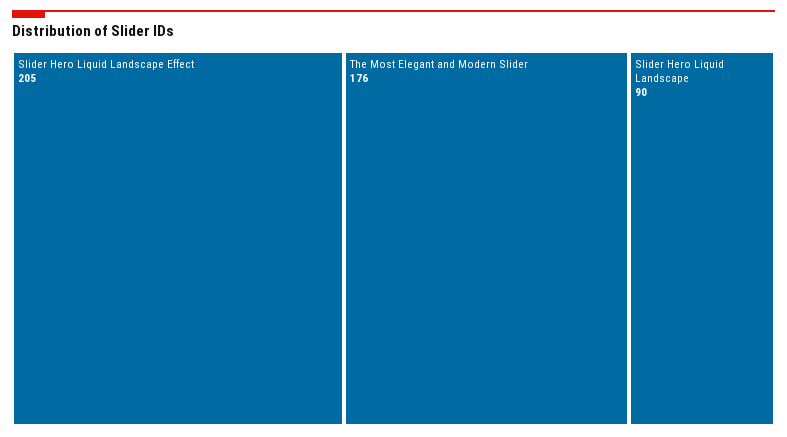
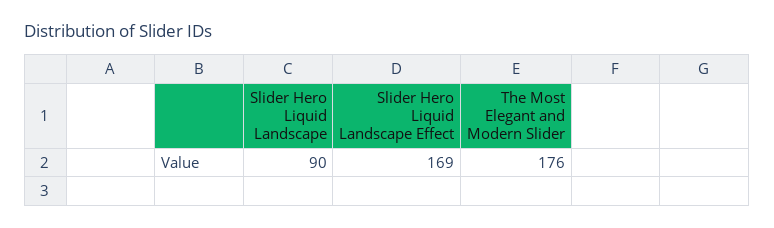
Slider Hero Liquid Landscape Effect: 205 -> 169

